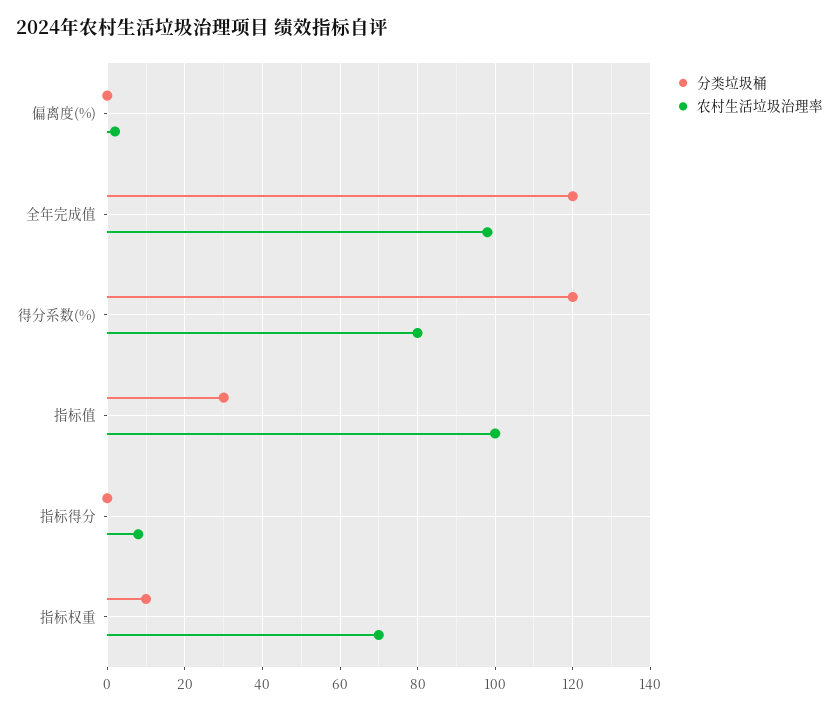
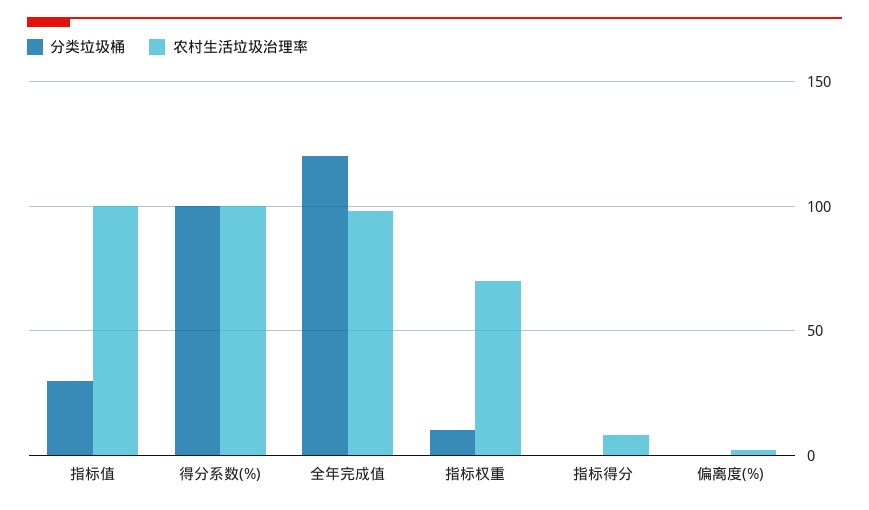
分类垃圾桶, 得分系数(%): 120 -> 100
农村生活垃圾治理率, 得分系数(%): 80 -> 100

